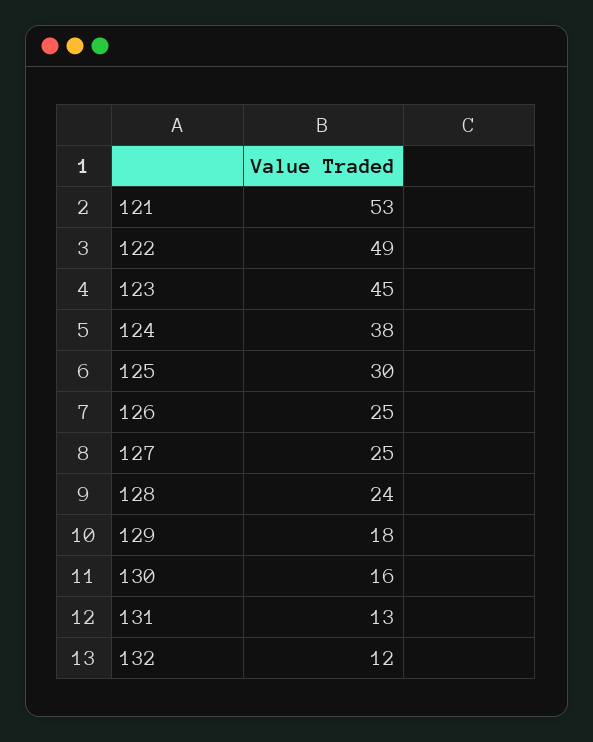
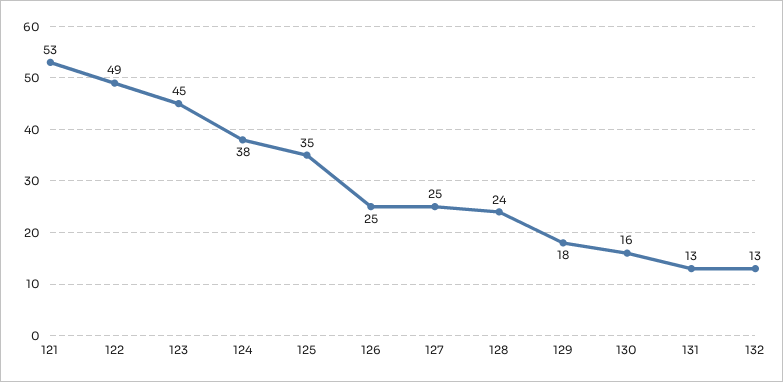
125: 30 -> 35
132: 12 -> 13

